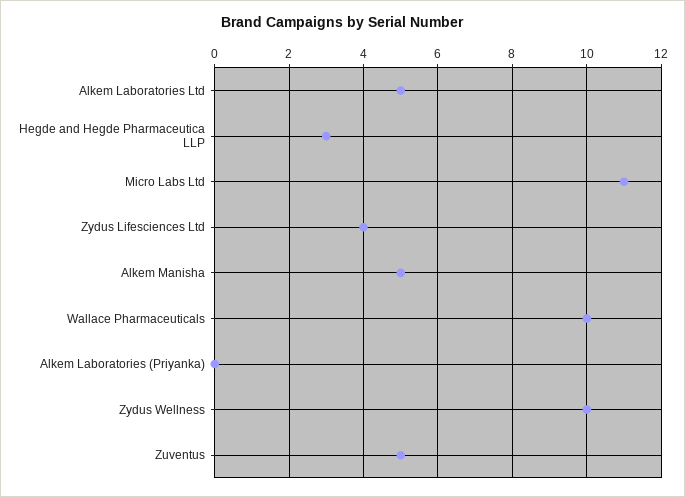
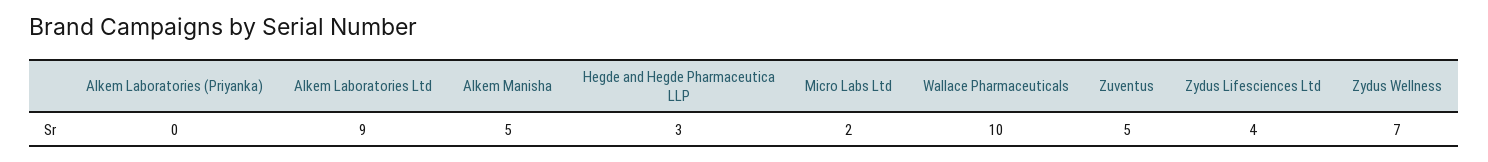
Alkem Laboratories Ltd: 5 -> 9
Micro Labs Ltd: 11 -> 2
Zydus Wellness: 10 -> 7

